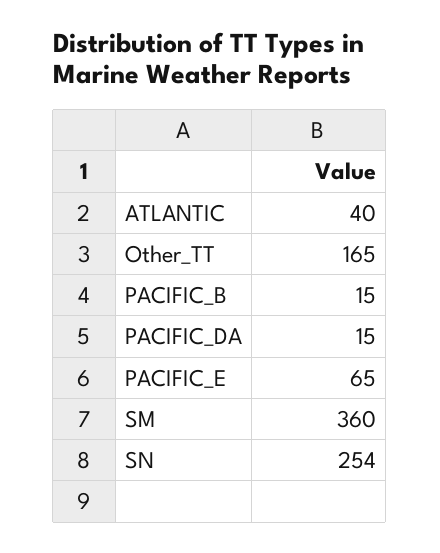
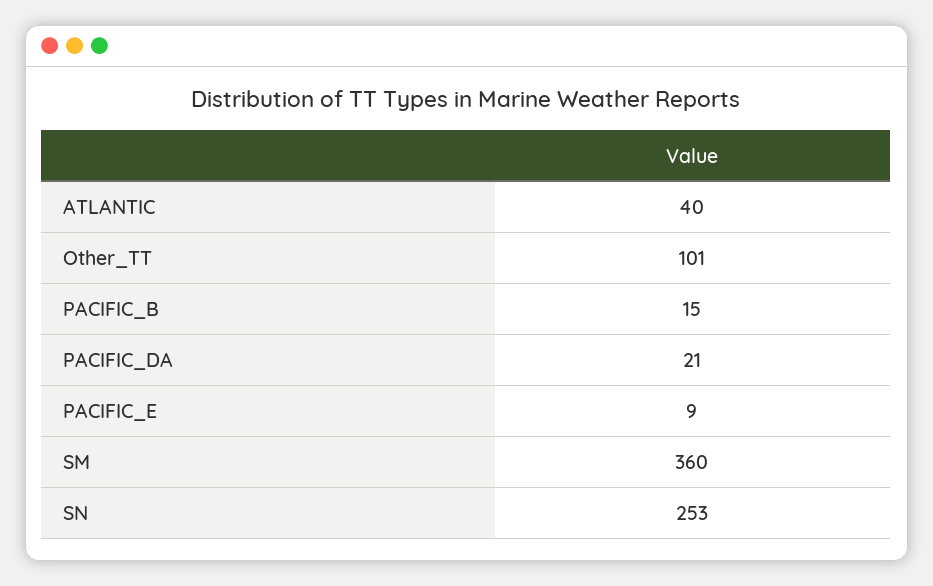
Other_TT: 165 -> 101
PACIFIC_DA: 15 -> 21
PACIFIC_E: 65 -> 9
SN: 254 -> 253

